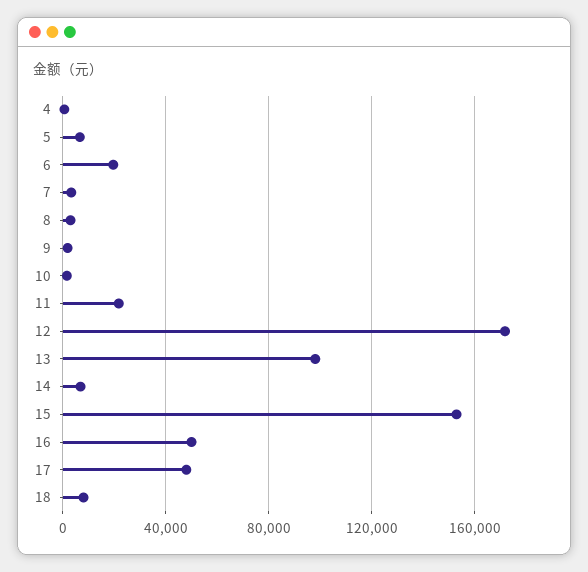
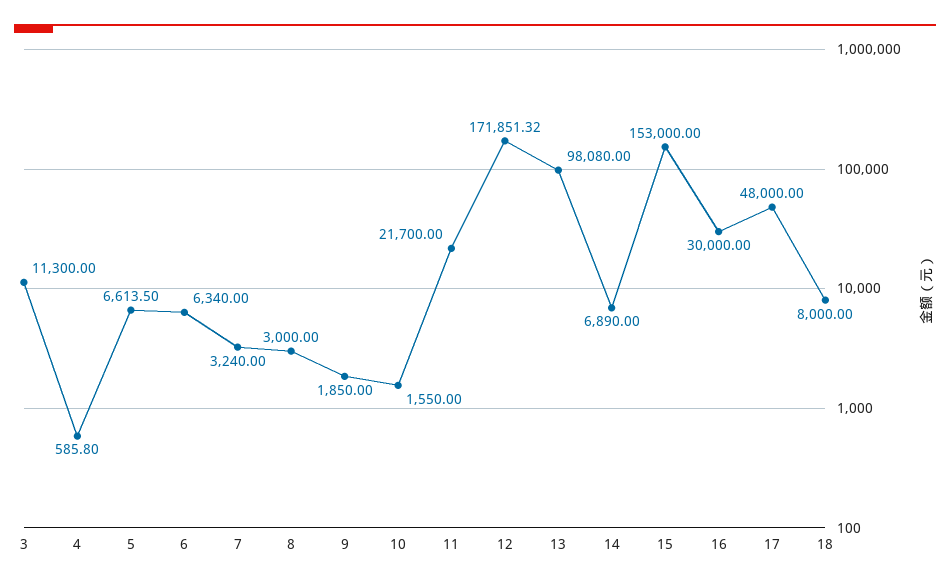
6: 20000 -> 6340
16: 50000 -> 30000
3: none -> 11300

